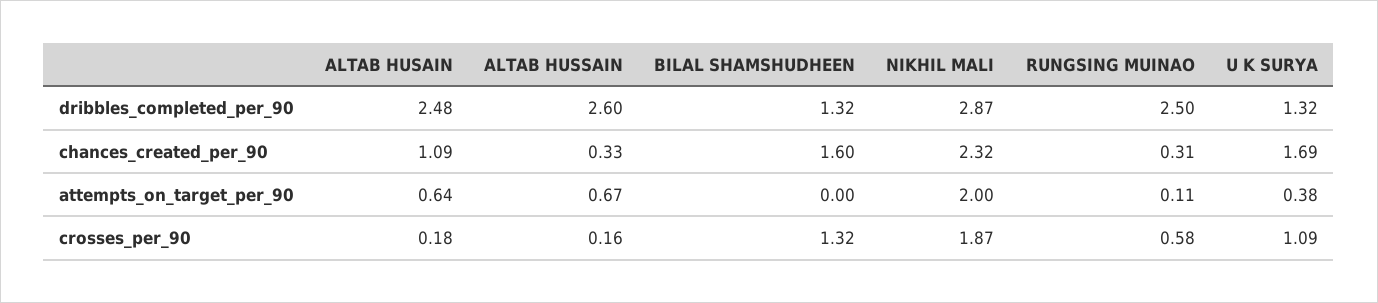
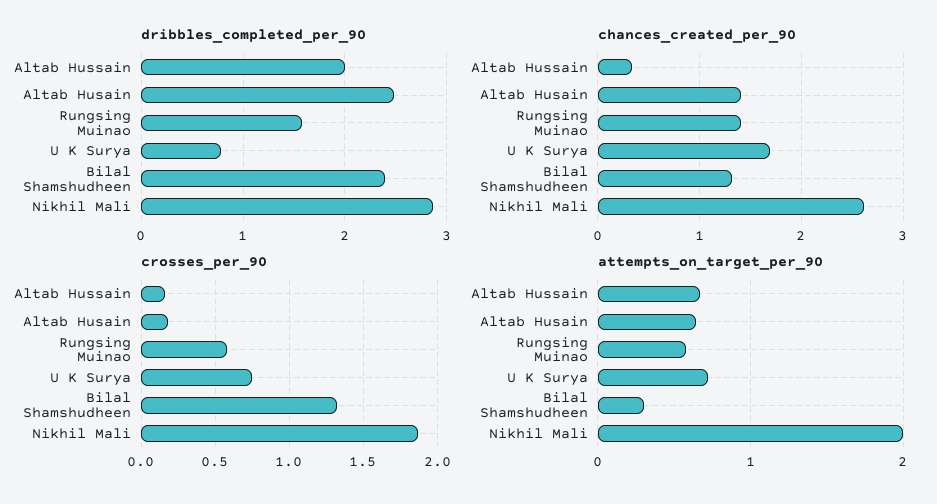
dribbles_completed_per_90, ALTAB HUSSAIN: 2.6 -> 2
dribbles_completed_per_90, BILAL SHAMSHUDHEEN: 1.32 -> 2.4
dribbles_completed_per_90, RUNGSING MUINAO: 2.5 -> 1.6
dribbles_completed_per_90, U K SURYA: 1.32 -> 0.8
chances_created_per_90, ALTAB HUSAIN: 1.09 -> 1.4
chances_created_per_90, BILAL SHAMSHUDHEEN: 1.6 -> 1.3
chances_created_per_90, NIKHIL MALI: 2.32 -> 2.6
chances_created_per_90, RUNGSING MUINAO: 0.31 -> 1.4
attempts_on_target_per_90, BILAL SHAMSHUDHEEN: 0 -> 0.3
attempts_on_target_per_90, RUNGSING MUINAO: 0.11 -> 0.6
attempts_on_target_per_90, U K SURYA: 0.38 -> 0.7
crosses_per_90, U K SURYA: 1.09 -> 0.75

